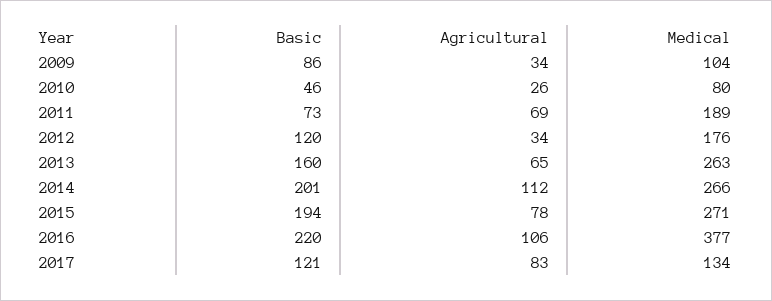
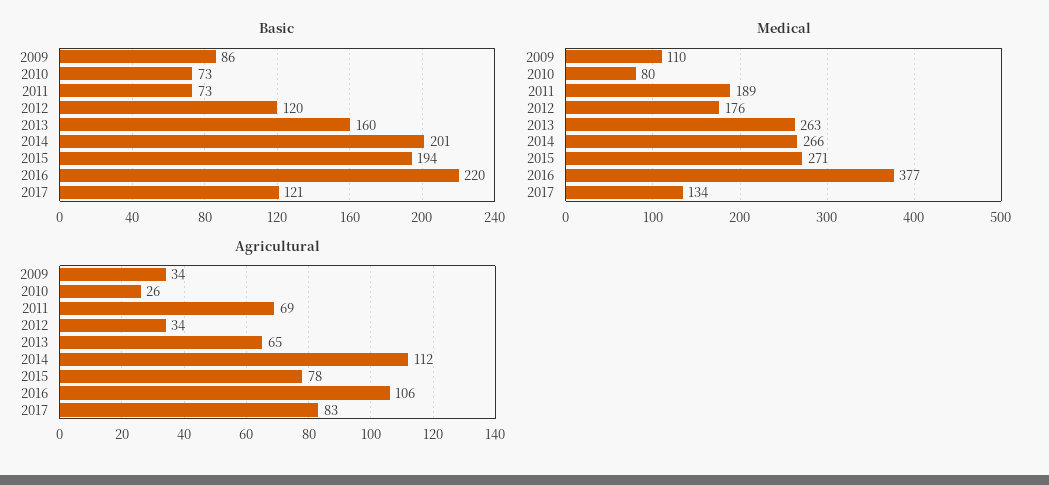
Medical, 2009: 104 -> 110
Basic, 2010: 46 -> 73

